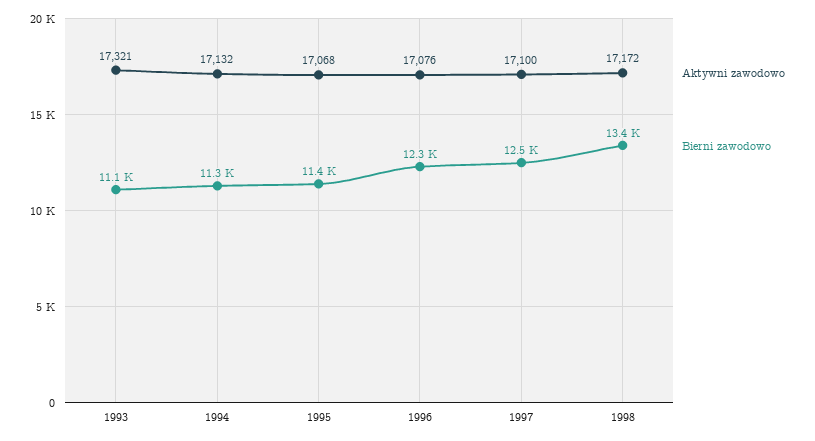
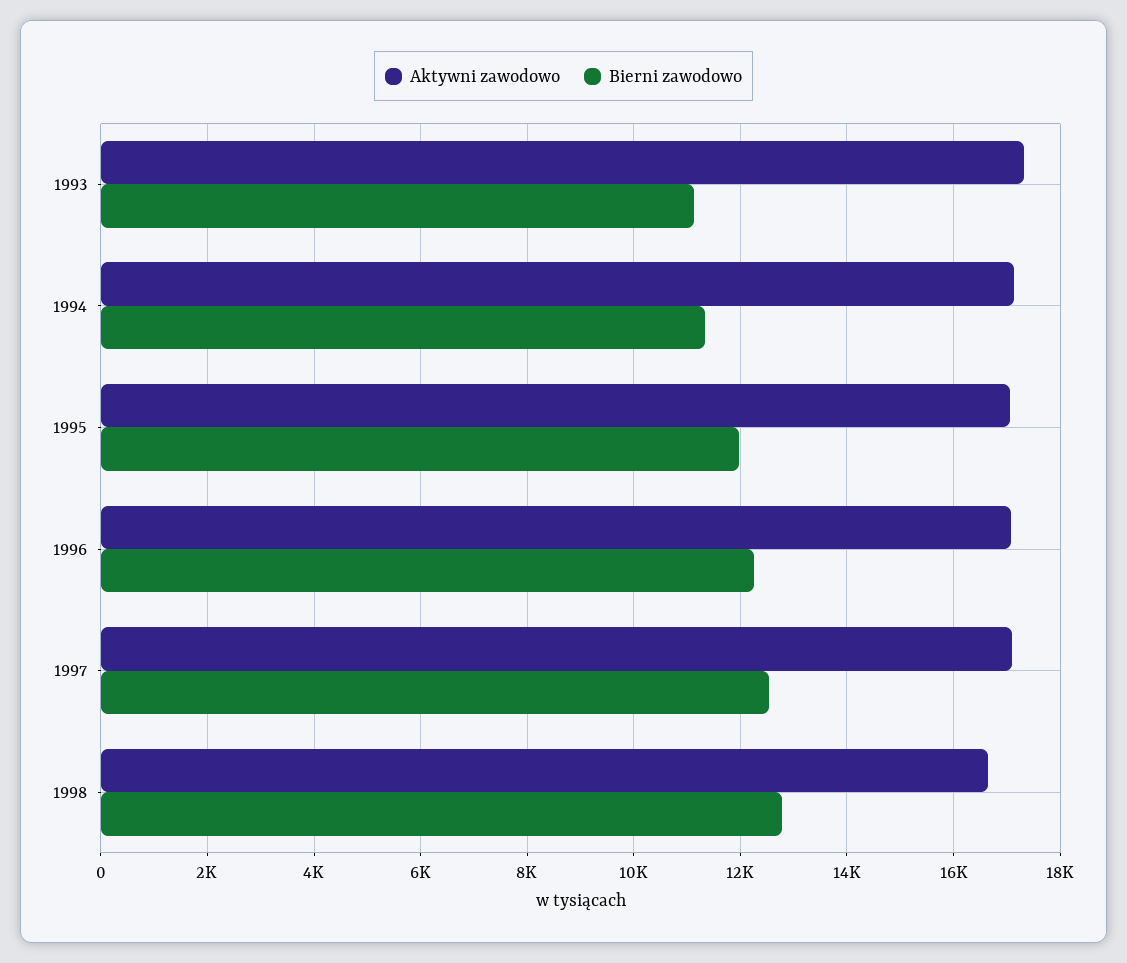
Bierni zawodowo, 1995: 11400 -> 12000
Aktywni zawodowo, 1998: 17172 -> 16600
Bierni zawodowo, 1998: 13400 -> 12800

